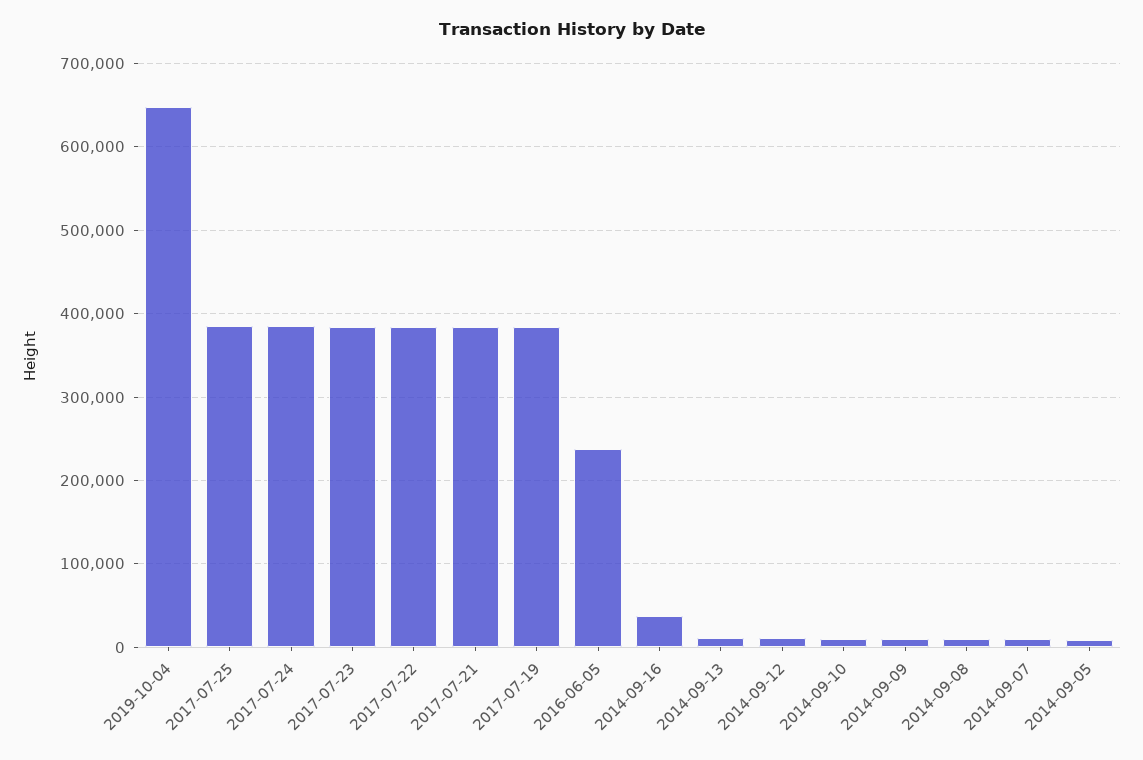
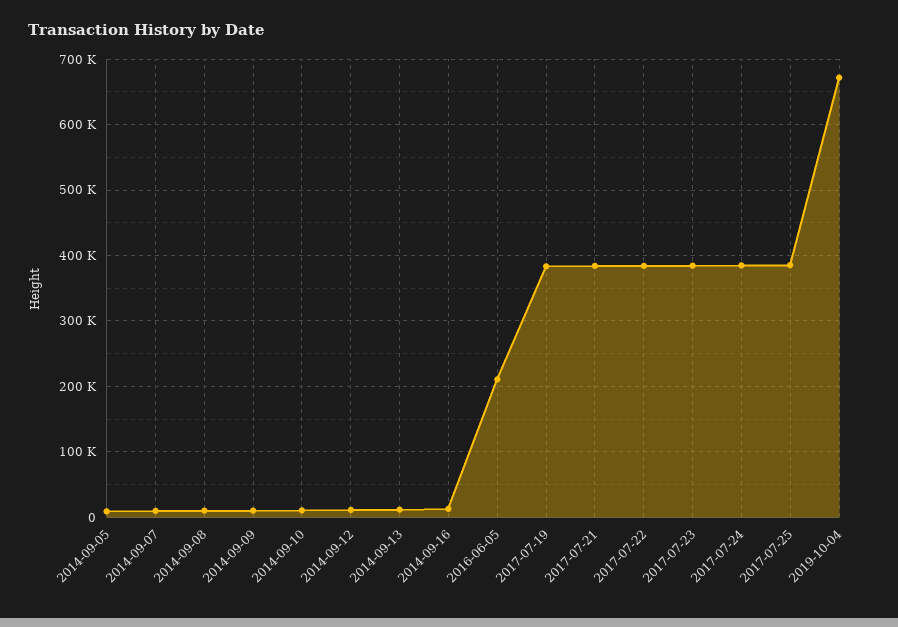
2019-10-04: 650000 -> 670000
2016-06-05: 240000 -> 210000
2014-09-16: 40000 -> 10000

